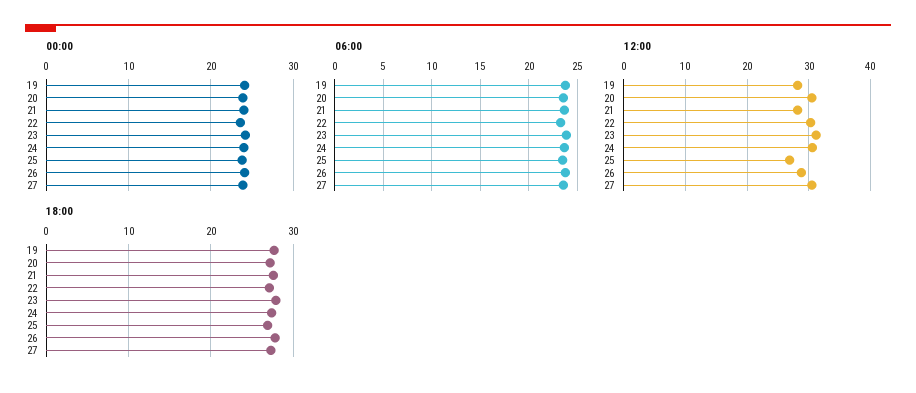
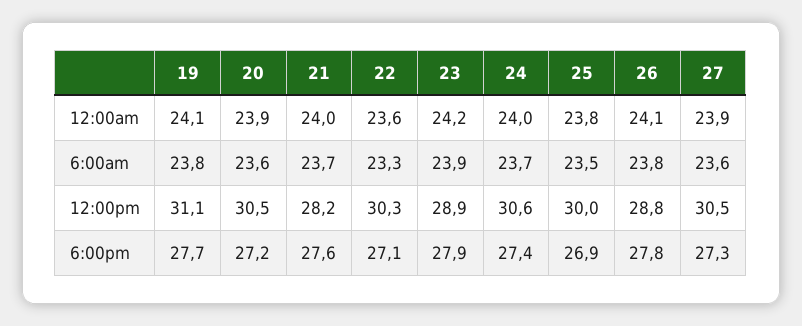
12:00, 19: 28 -> 31.1
12:00, 23: 31 -> 28.9
12:00, 25: 27 -> 30

